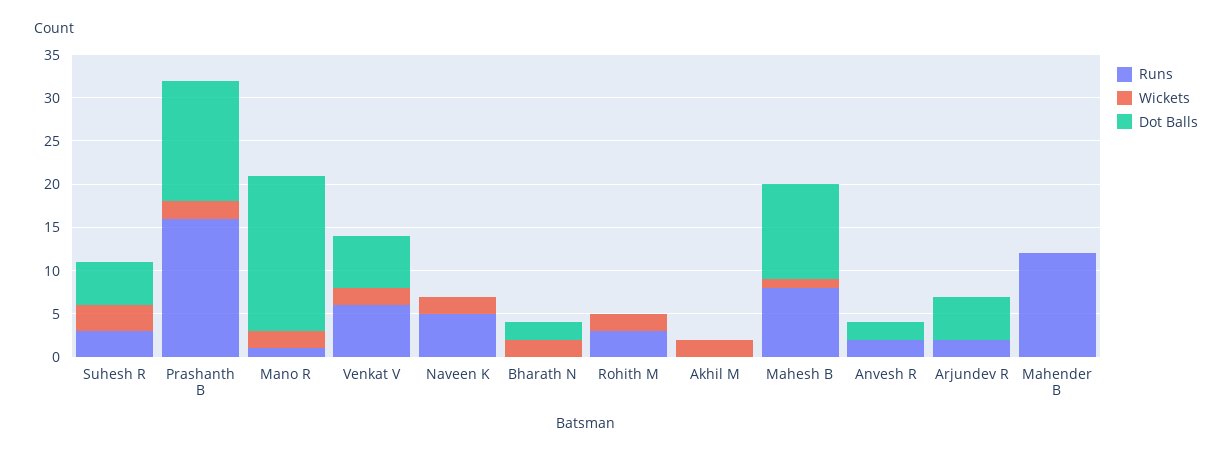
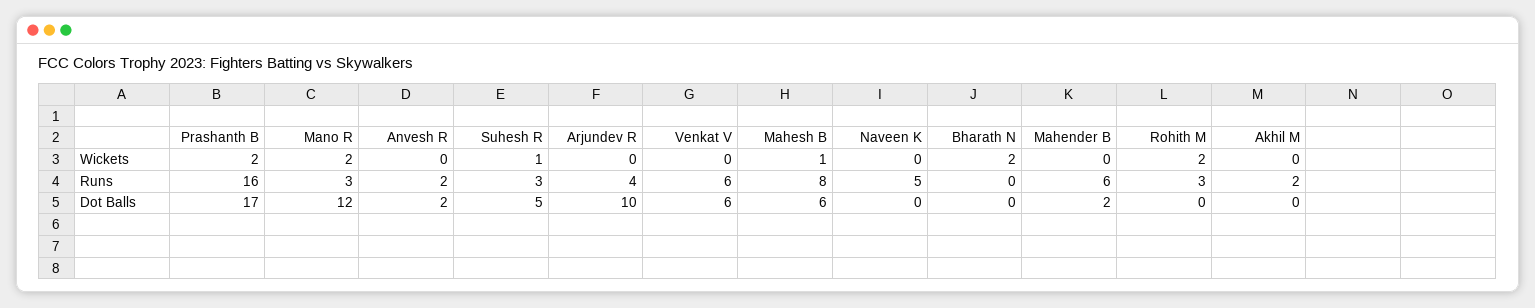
Wickets, Suhesh R: 3 -> 1
Dot Balls, Prashanth B: 14 -> 17
Runs, Mano R: 1 -> 3
Dot Balls, Mano R: 18 -> 12
Wickets, Venkat V: 2 -> 0
Wickets, Naveen K: 2 -> 0
Dot Balls, Bharath N: 2 -> 0
Runs, Akhil M: 0 -> 2
Wickets, Akhil M: 2 -> 0
Dot Balls, Mahesh B: 11 -> 6
Runs, Arjundev R: 2 -> 4
Dot Balls, Arjundev R: 5 -> 10
Runs, Mahender B: 12 -> 6
Dot Balls, Mahender B: 0 -> 2

